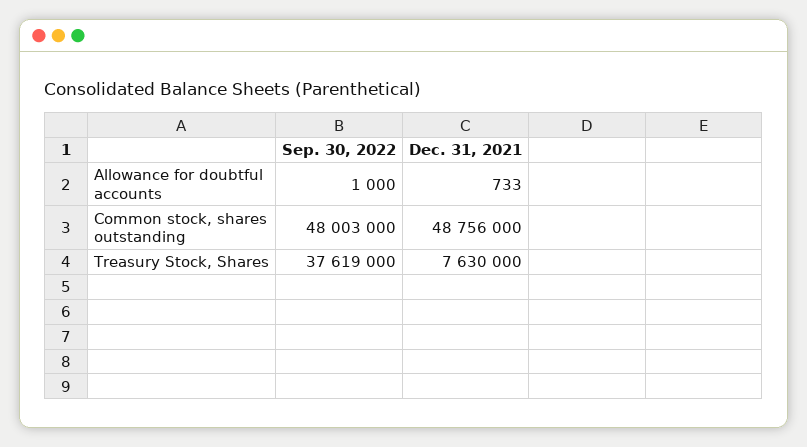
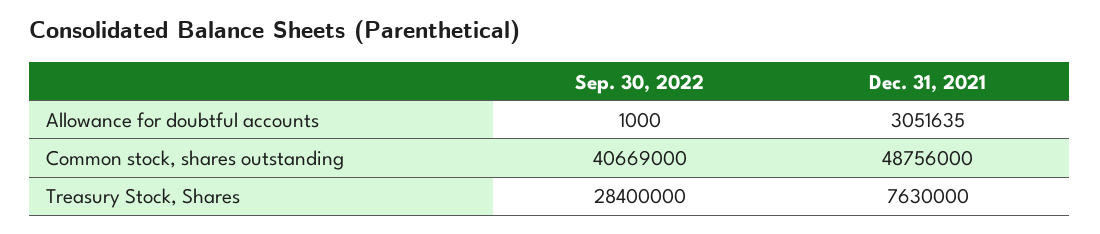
Dec. 31, 2021, Allowance for doubtful accounts: 733 -> 3051635
Sep. 30, 2022, Common stock, shares outstanding: 48003000 -> 40669000
Sep. 30, 2022, Treasury Stock, Shares: 37619000 -> 28400000

